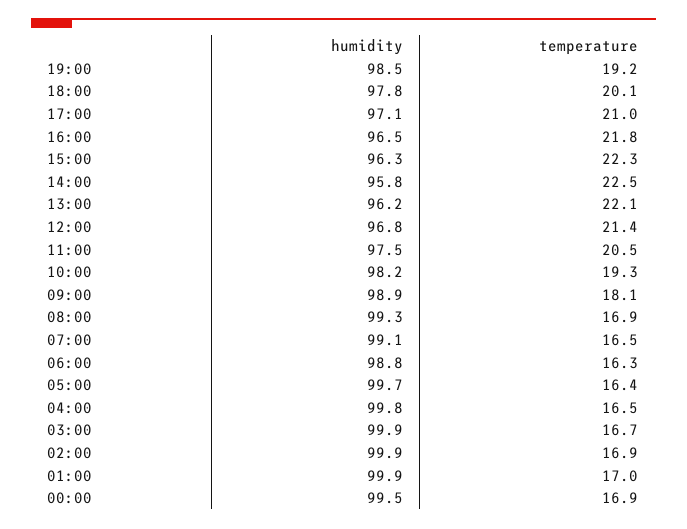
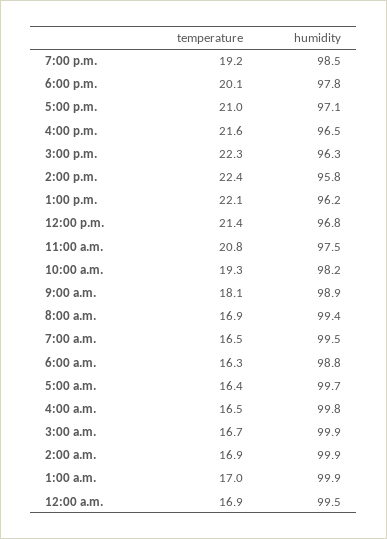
temperature, 16:00: 21.8 -> 21.6
temperature, 14:00: 22.5 -> 22.4
temperature, 11:00: 20.5 -> 20.8
humidity, 08:00: 99.3 -> 99.4
humidity, 07:00: 99.1 -> 99.5

